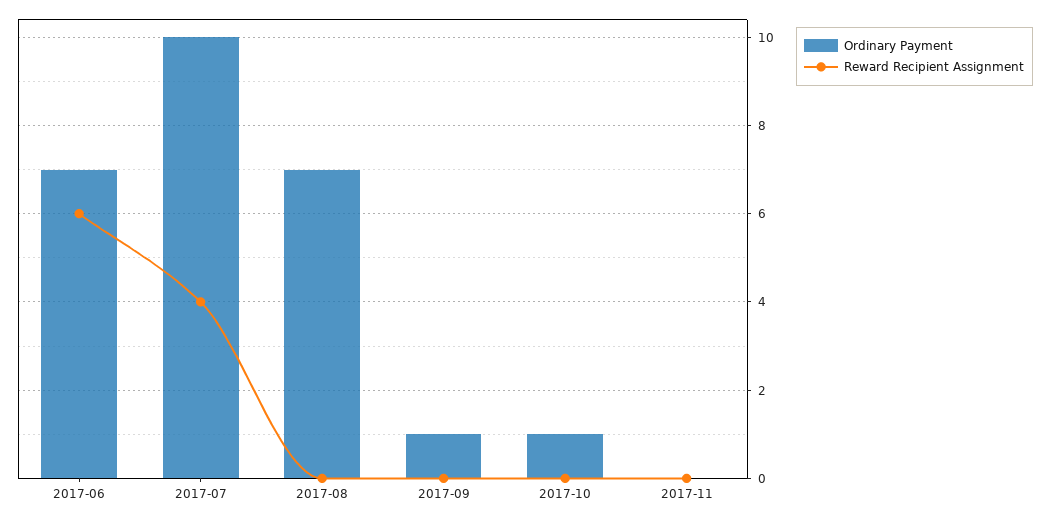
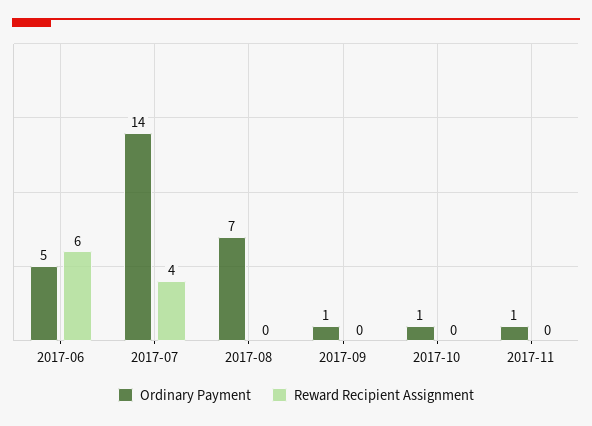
Ordinary Payment, 2017-06: 7 -> 5
Ordinary Payment, 2017-07: 10 -> 14
Ordinary Payment, 2017-11: 0 -> 1

